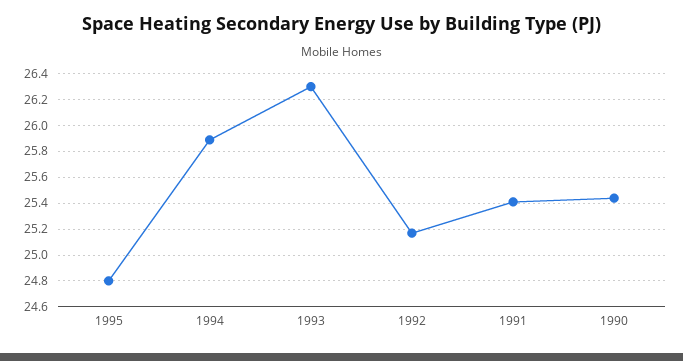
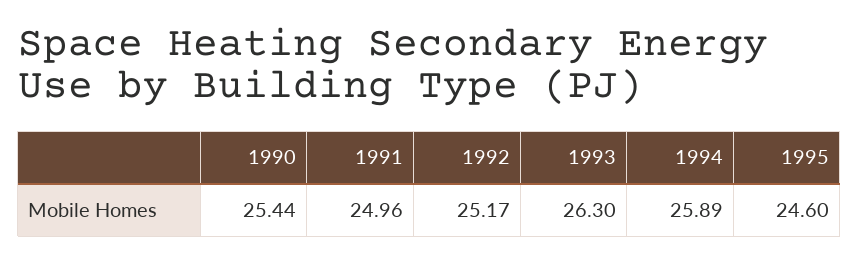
1995: 24.8 -> 24.6
1991: 25.4 -> 24.96

